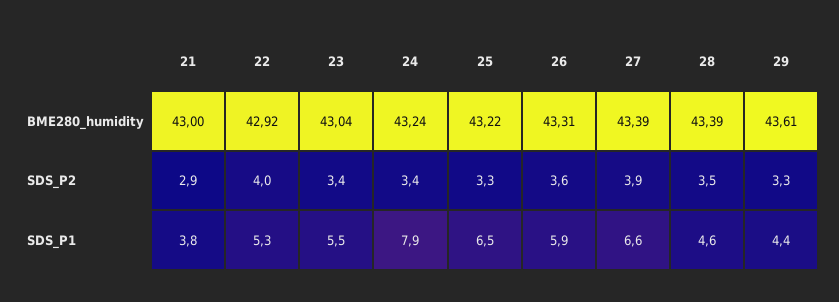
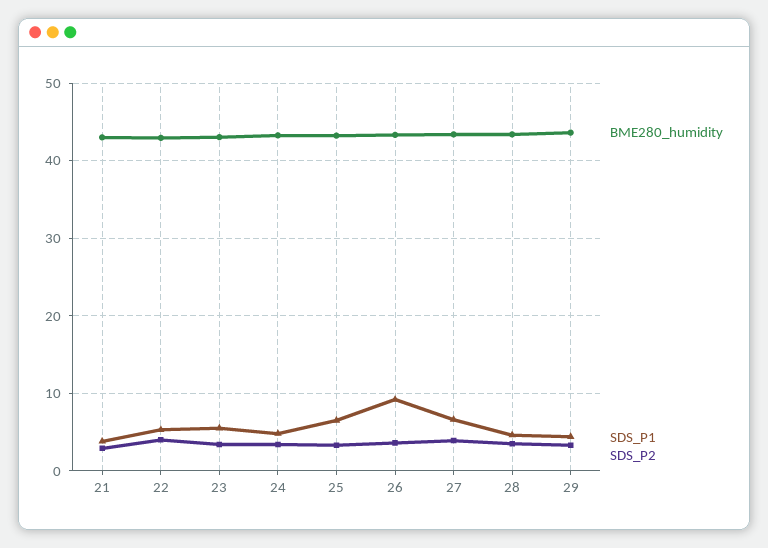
SDS_P1, 24: 7.9 -> 5
SDS_P1, 26: 5.9 -> 9

